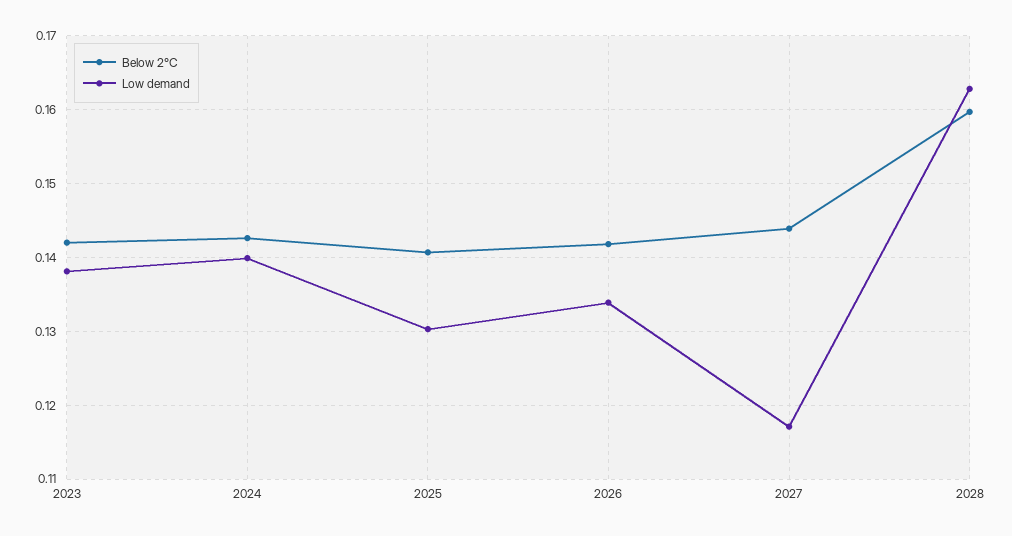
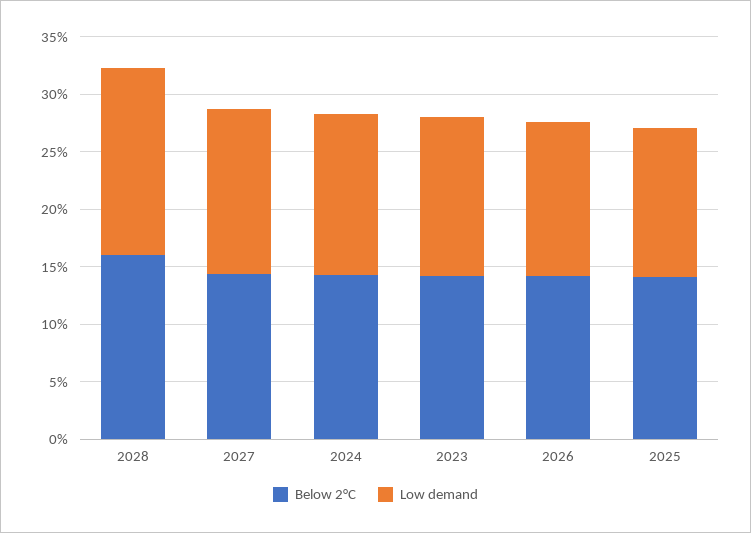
Low demand, 2027: 0.117 -> 0.14

